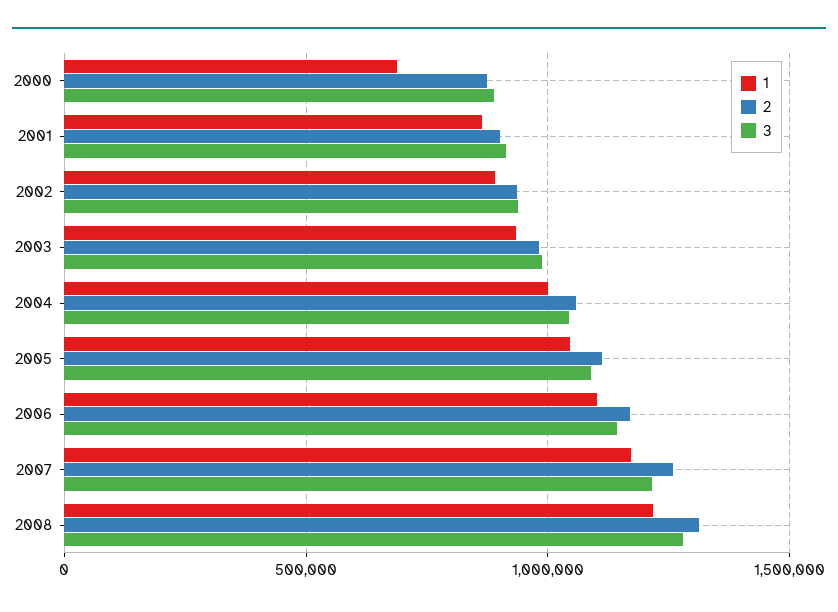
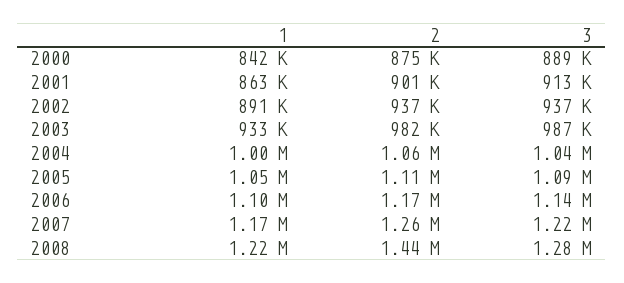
1, 2000: 700000 -> 842000
2, 2008: 1300000 -> 1440000

